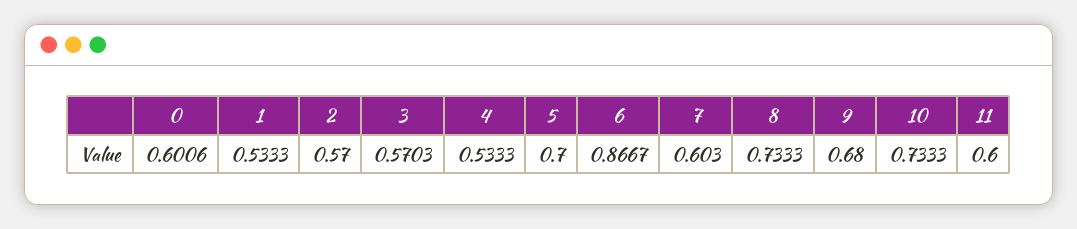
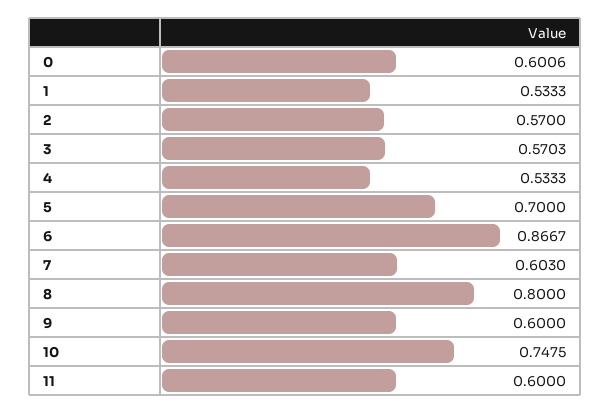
8: 0.7333 -> 0.8
9: 0.68 -> 0.6
10: 0.7333 -> 0.7475

